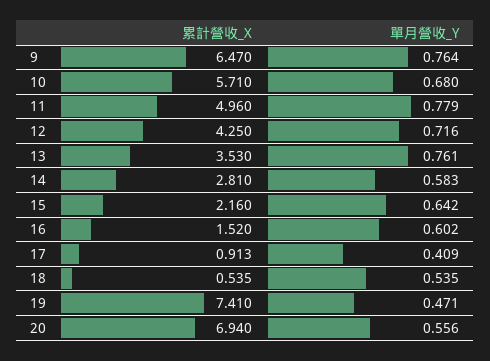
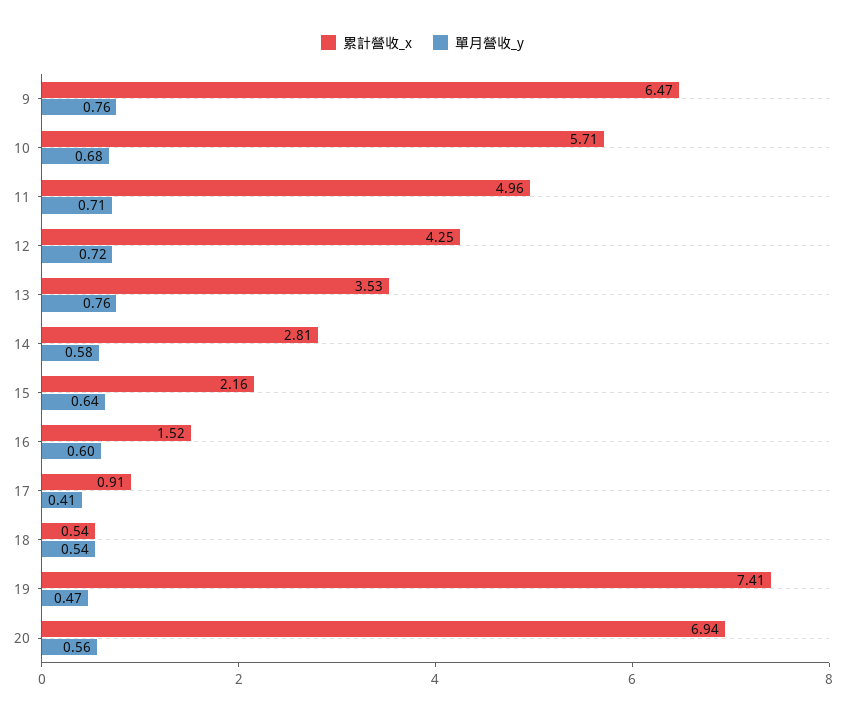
單月營收_Y, 11: 0.779 -> 0.71

